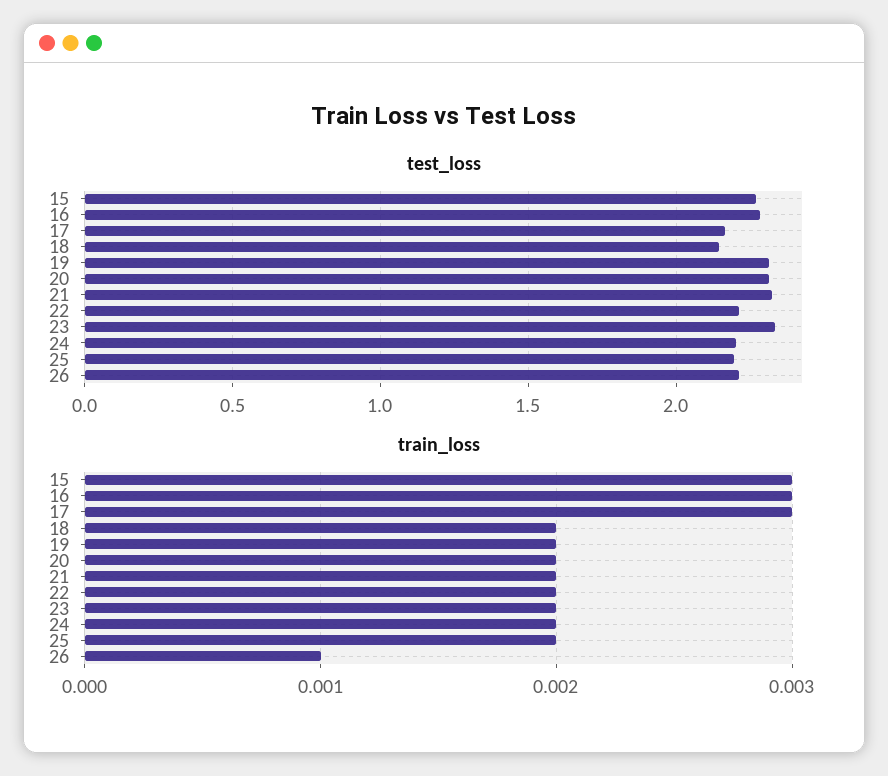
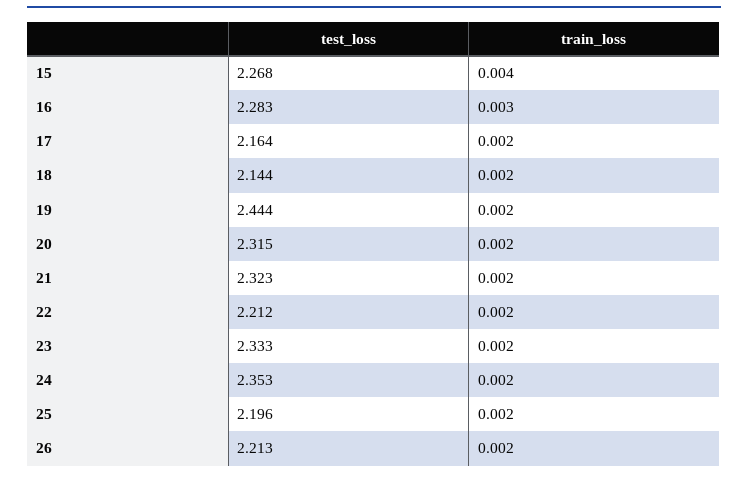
test_loss, 19: 2.3 -> 2.444
test_loss, 24: 2.2 -> 2.353
train_loss, 15: 0.003 -> 0.004
train_loss, 17: 0.003 -> 0.002
train_loss, 26: 0.001 -> 0.002

